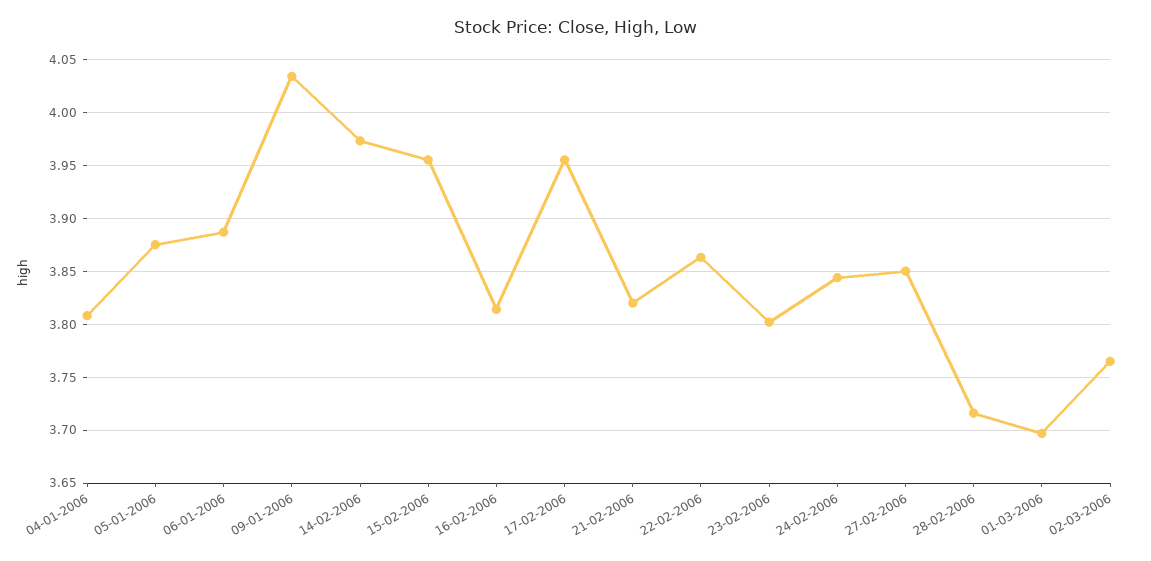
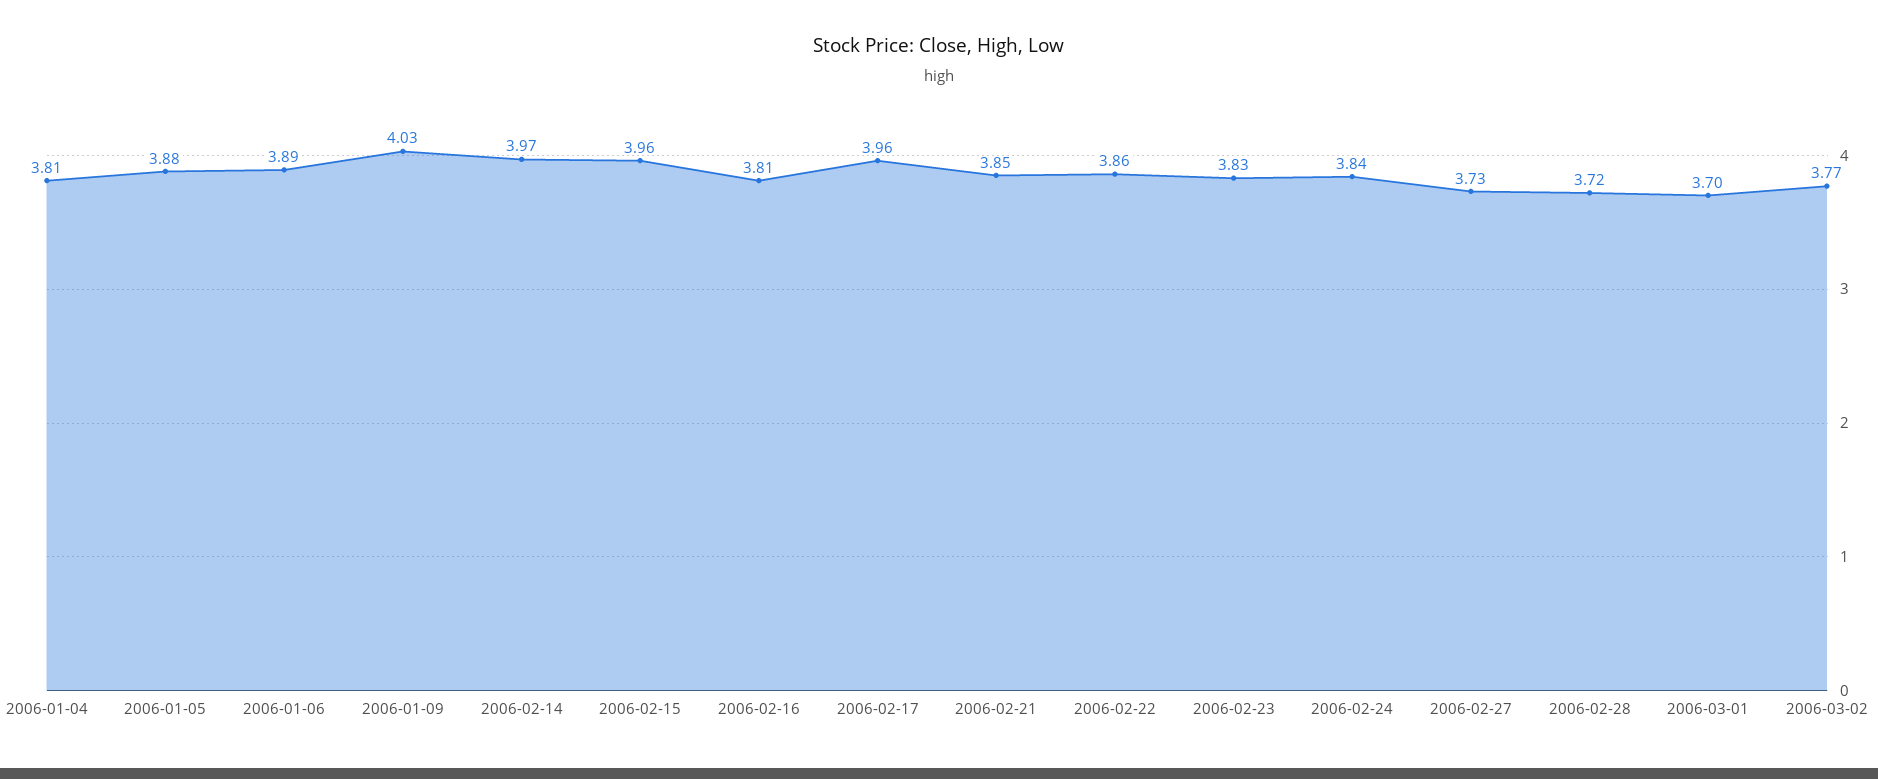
21-02-2006: 3.82 -> 3.85
23-02-2006: 3.8 -> 3.83
27-02-2006: 3.85 -> 3.73

